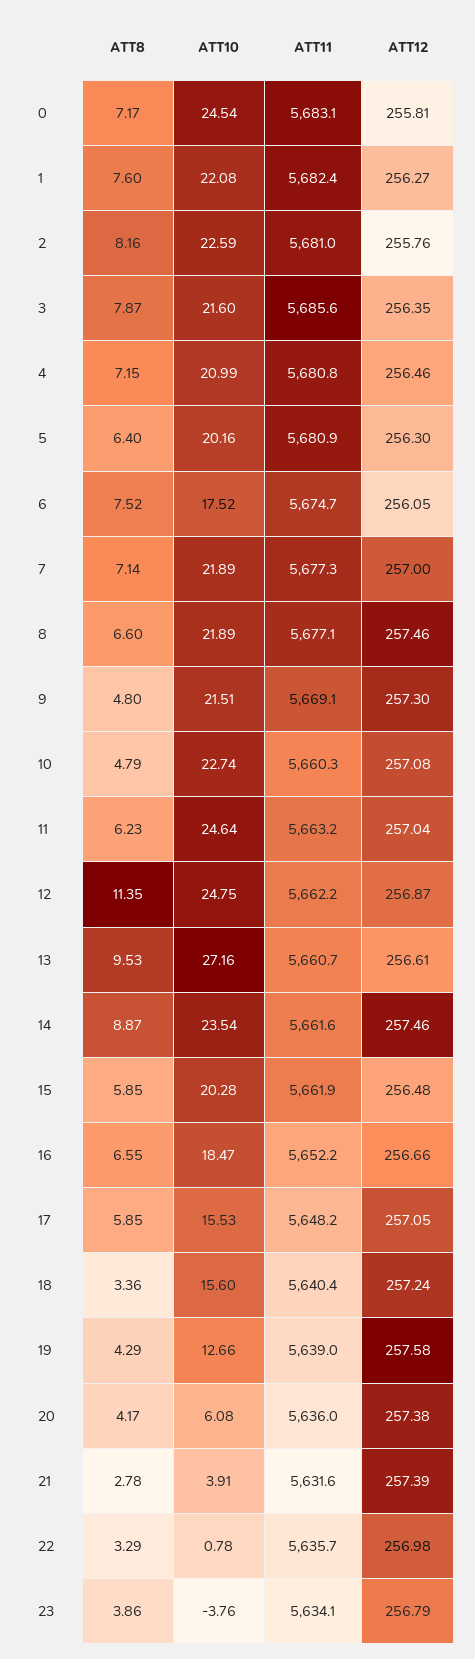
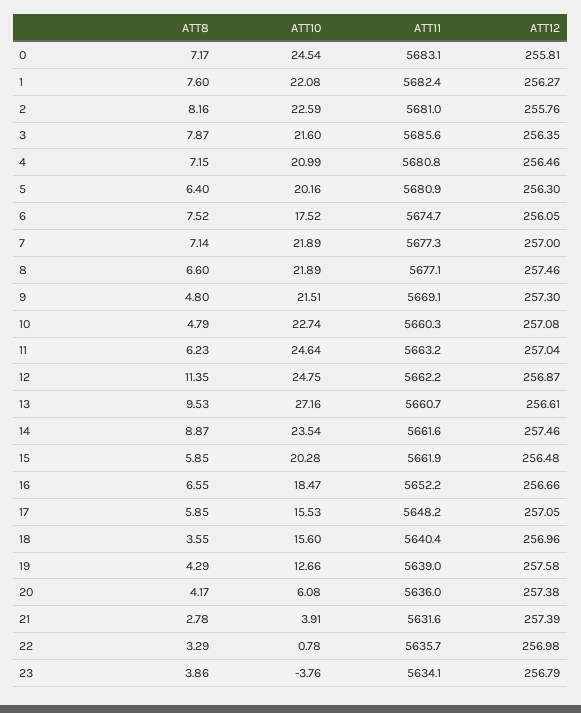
ATT8, 18: 3.36 -> 3.55
ATT12, 18: 257.24 -> 256.96

